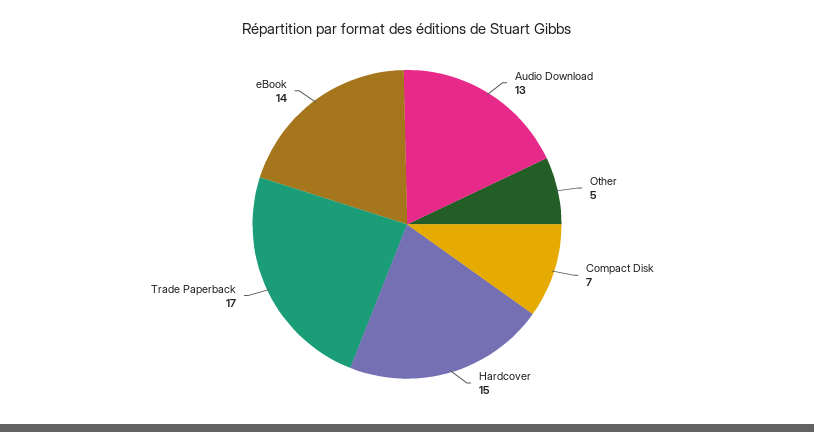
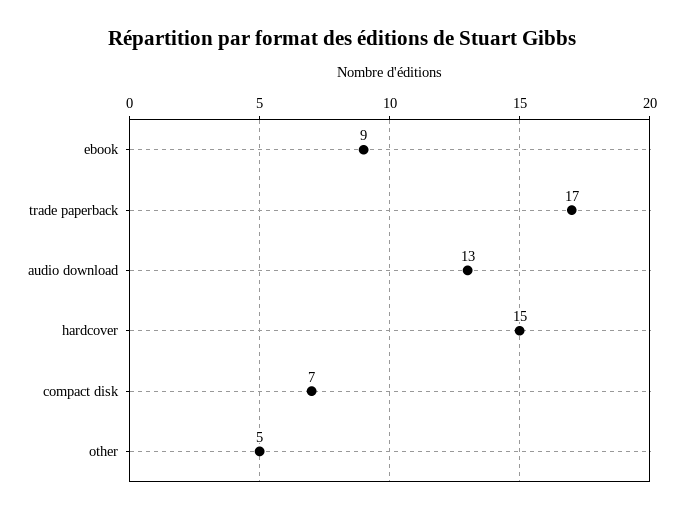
eBook: 14 -> 9

